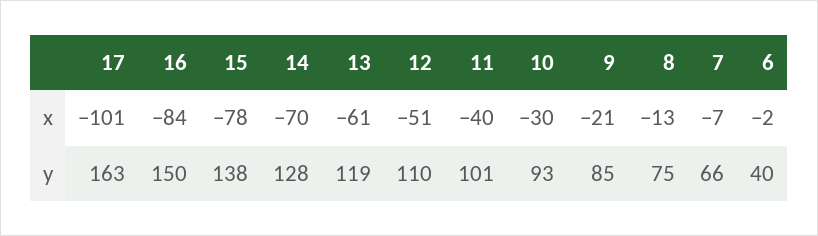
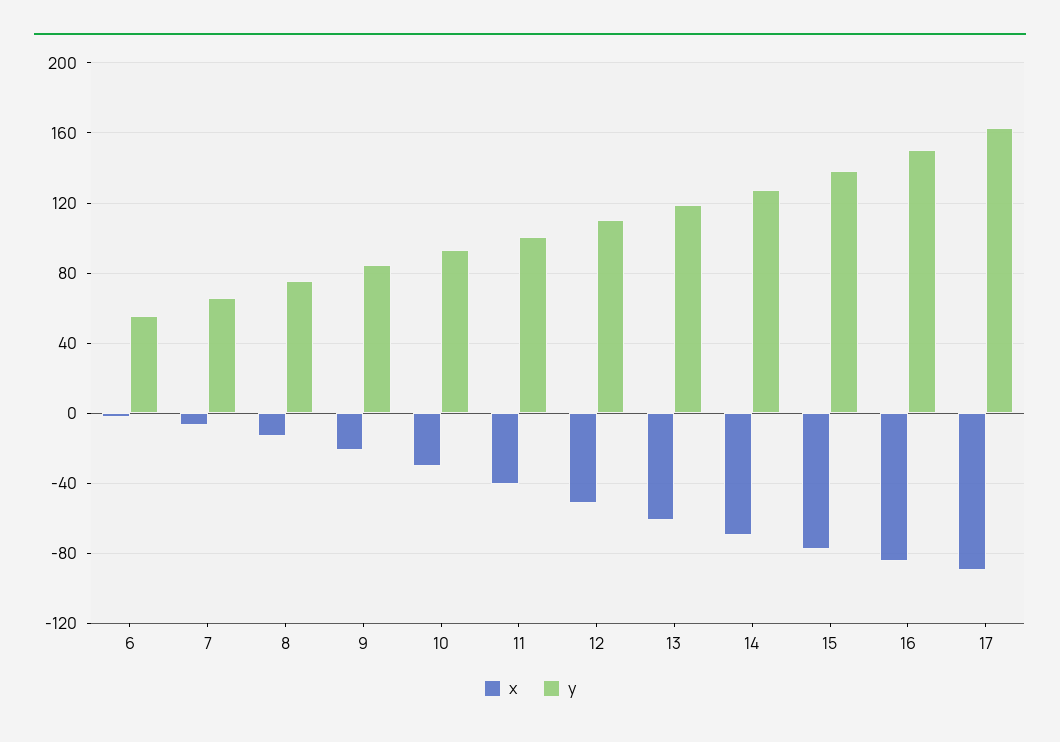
x, 17: -101 -> -90
y, 6: 40 -> 55

